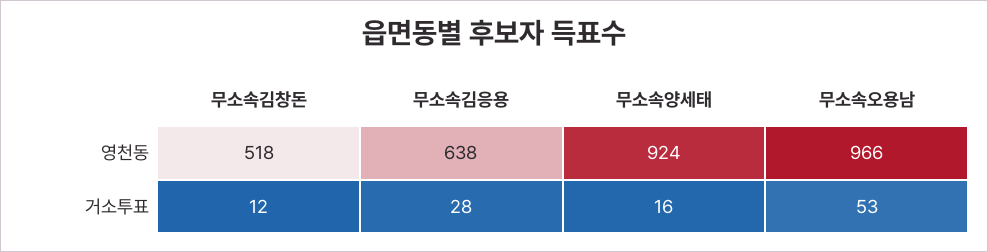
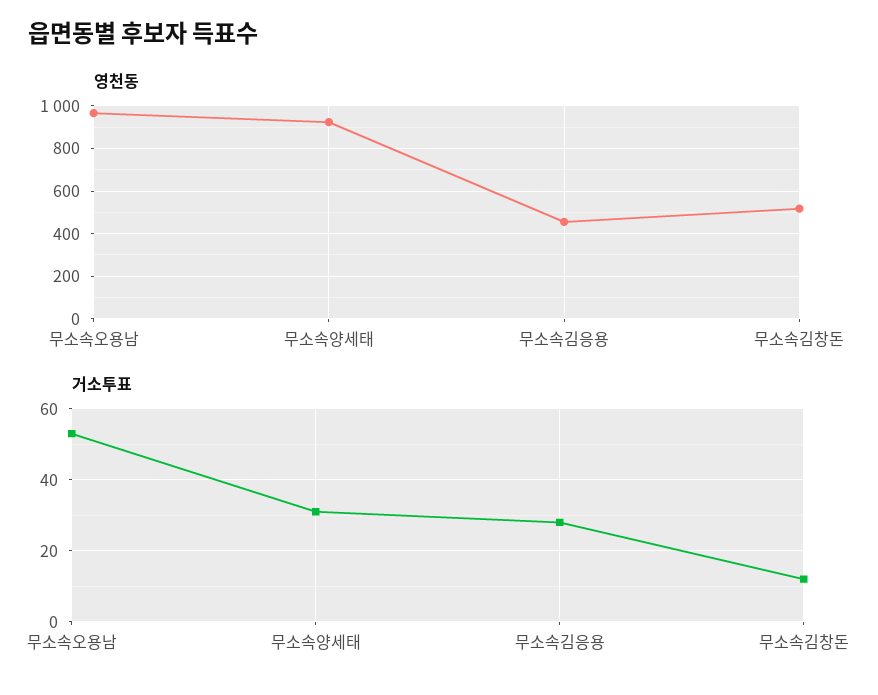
영천동, 무소속김응용: 638 -> 450
거소투표, 무소속양세태: 16 -> 30

